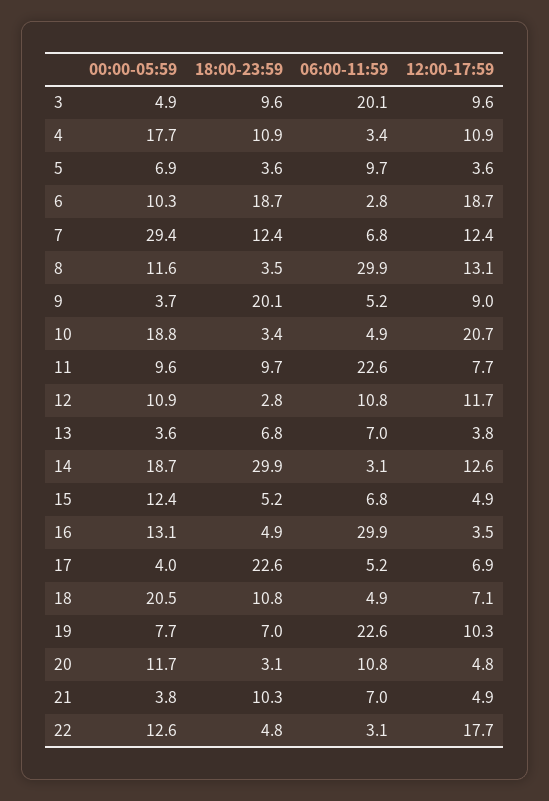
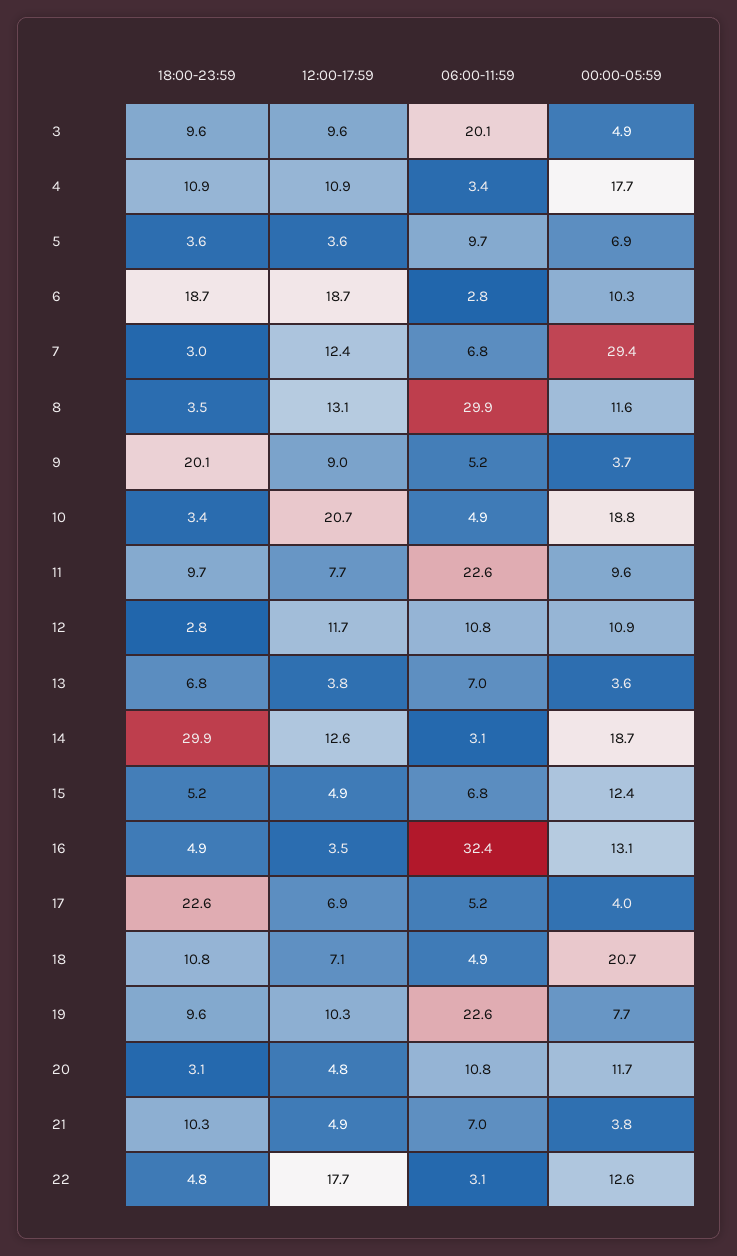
18:00-23:59, 7: 12.4 -> 3
06:00-11:59, 16: 29.9 -> 32.4
00:00-05:59, 18: 20.5 -> 20.7
18:00-23:59, 19: 7 -> 9.6

